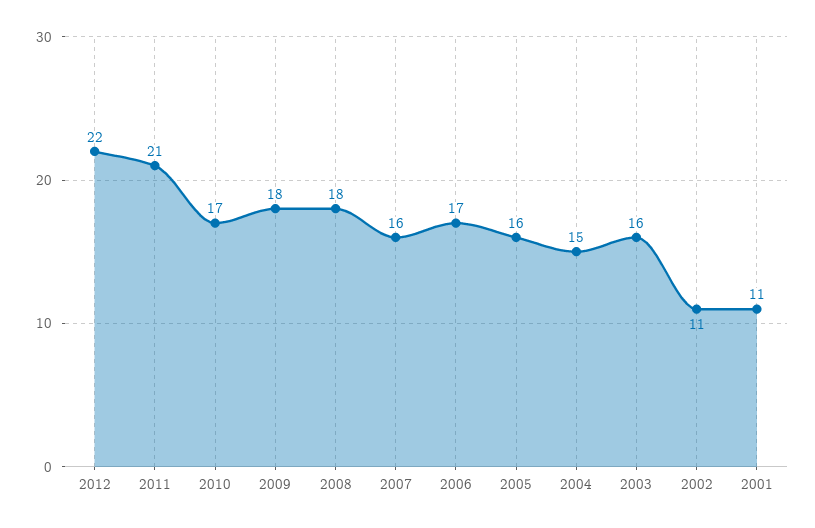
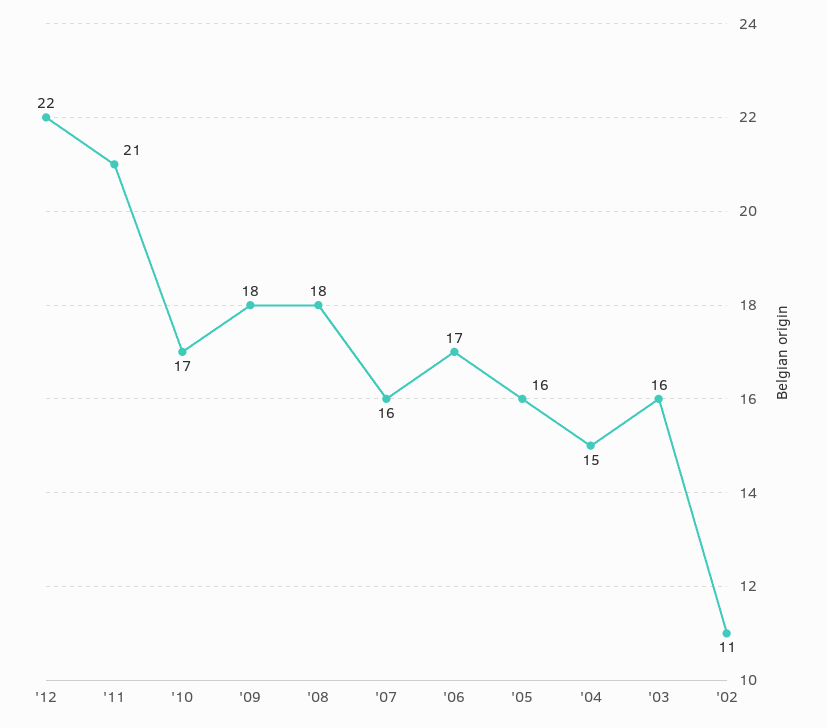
2001: 11 -> none

